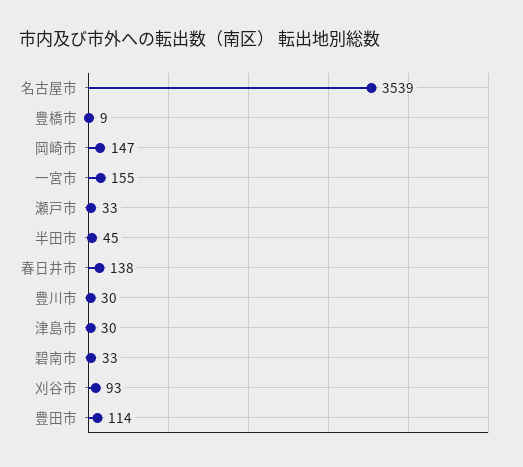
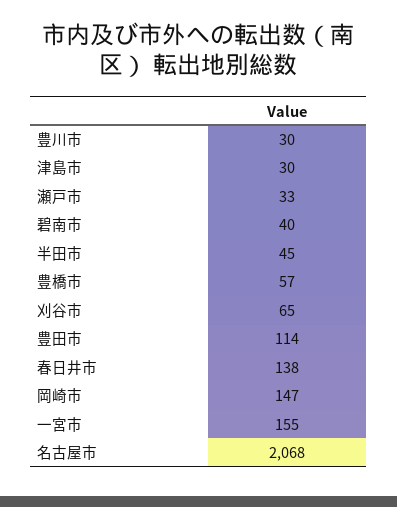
名古屋市: 3539 -> 2068
豊橋市: 9 -> 57
碧南市: 33 -> 40
刈谷市: 93 -> 65

